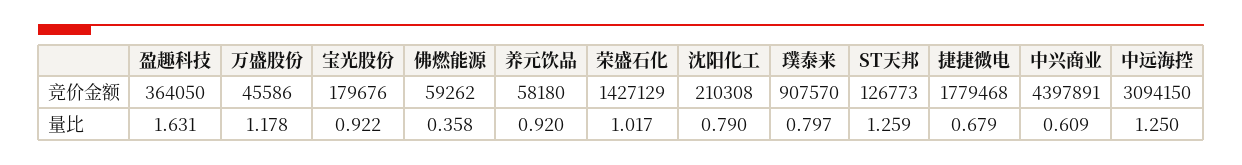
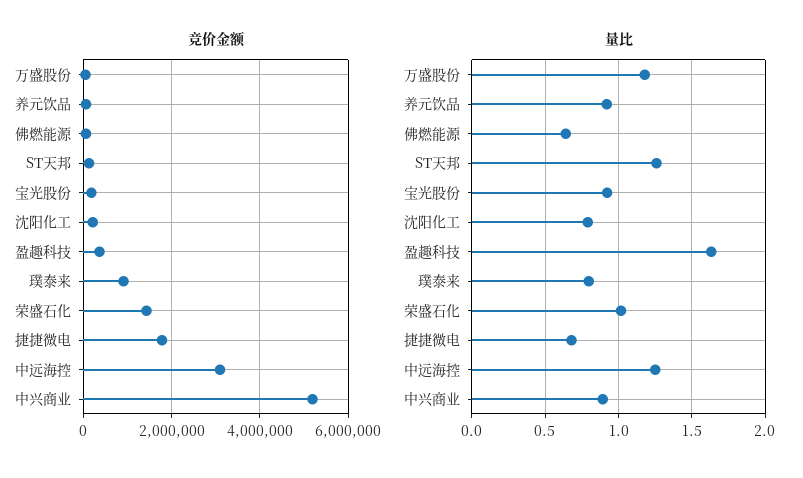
竞价金额, 中兴商业: 4397891 -> 5200000
量比, 佛燃能源: 0.358 -> 0.65
量比, 中兴商业: 0.609 -> 0.9

